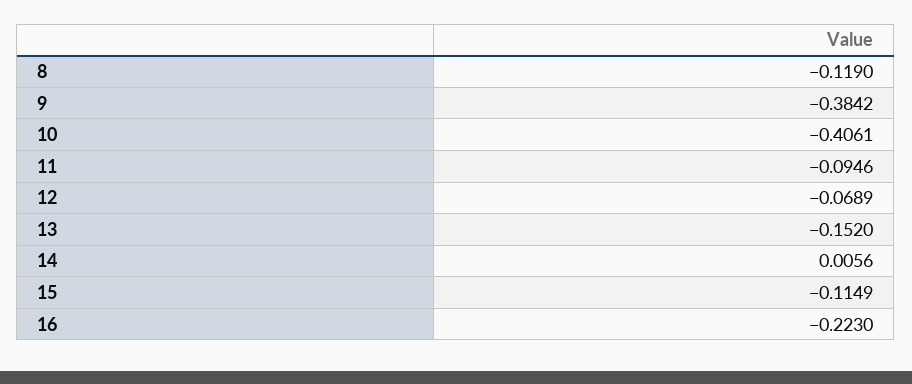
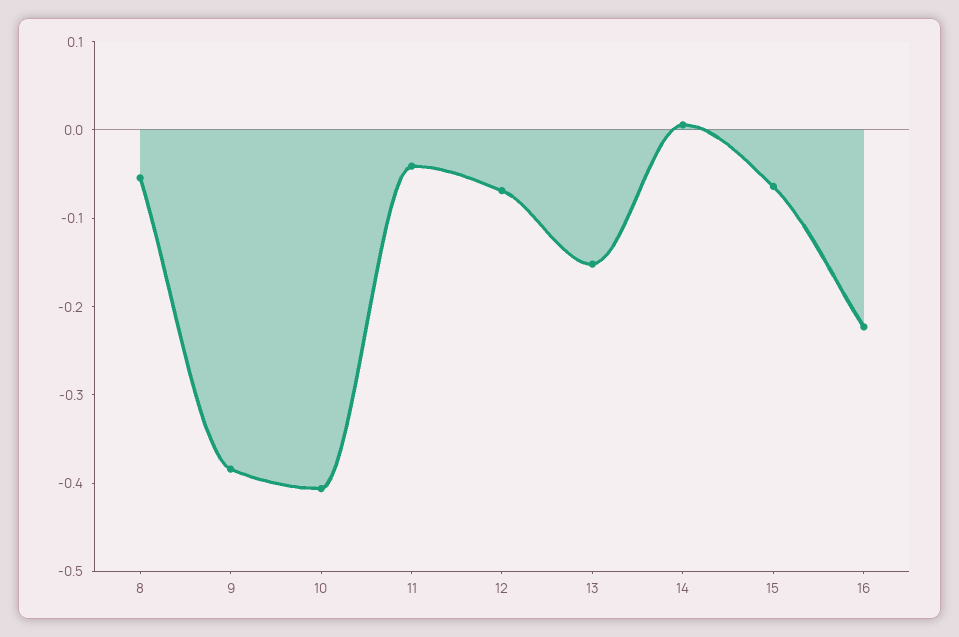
8: -0.119 -> -0.06
11: -0.0946 -> -0.04
15: -0.1149 -> -0.06

